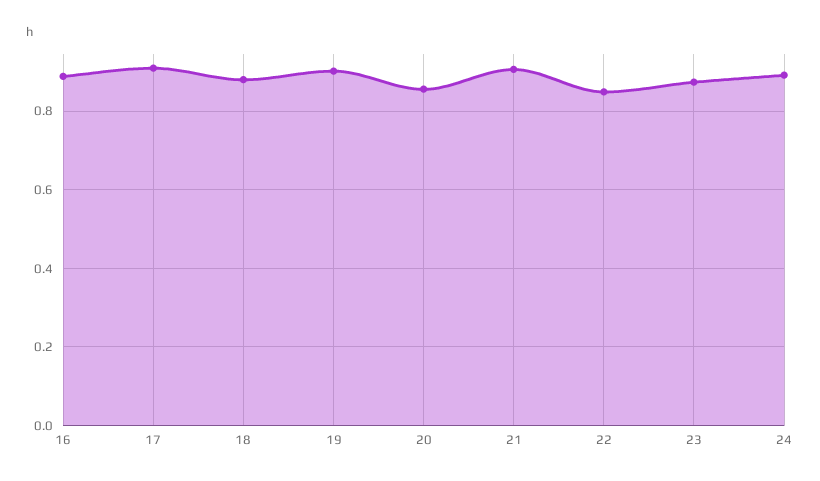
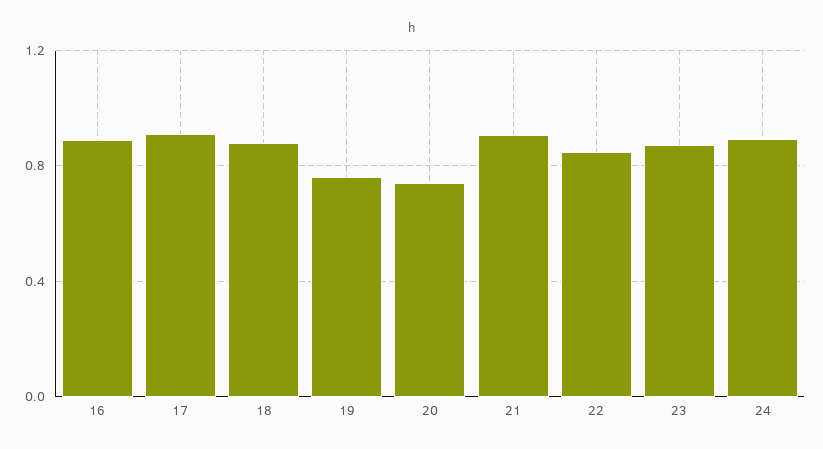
19: 0.9 -> 0.75
20: 0.86 -> 0.75

